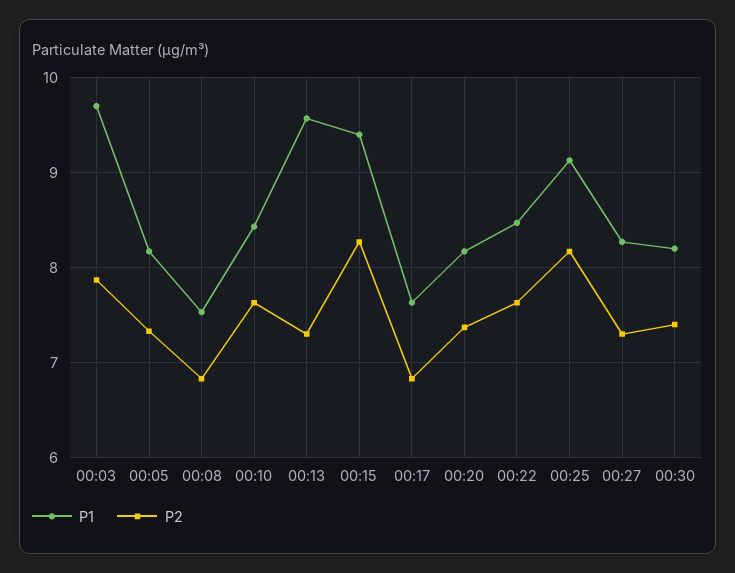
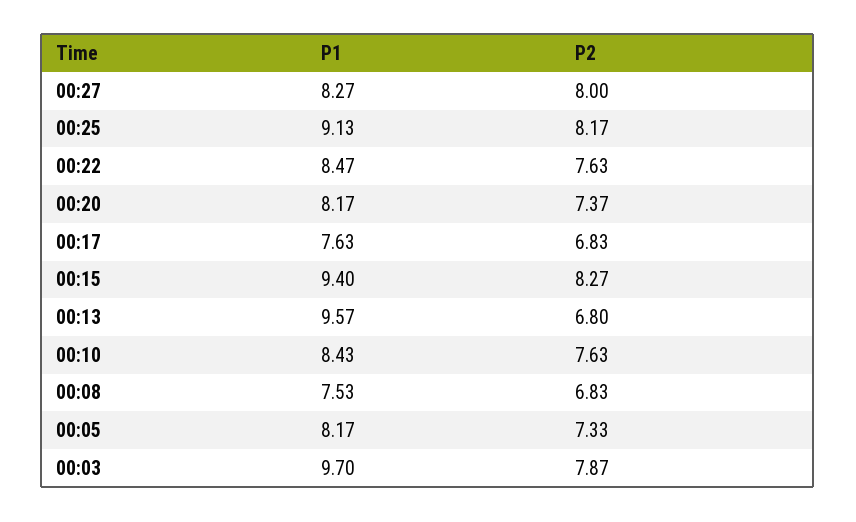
P2, 00:13: 7.3 -> 6.8
P2, 00:27: 7.3 -> 8
P1, 00:30: 8.2 -> none
P2, 00:30: 7.4 -> none

